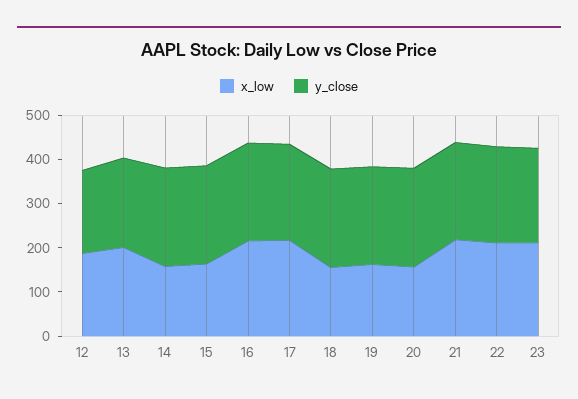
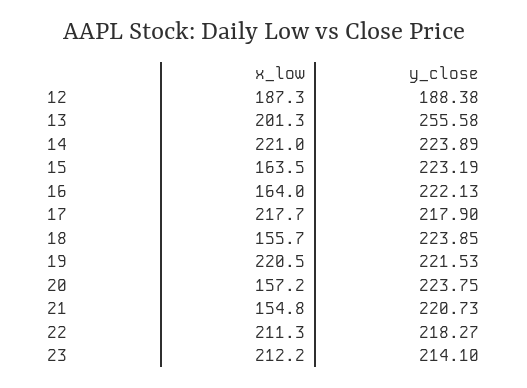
y_close, 13: 200 -> 255.58
x_low, 14: 160 -> 221
x_low, 16: 220 -> 164
x_low, 19: 160 -> 220.5
x_low, 21: 220 -> 154.8

